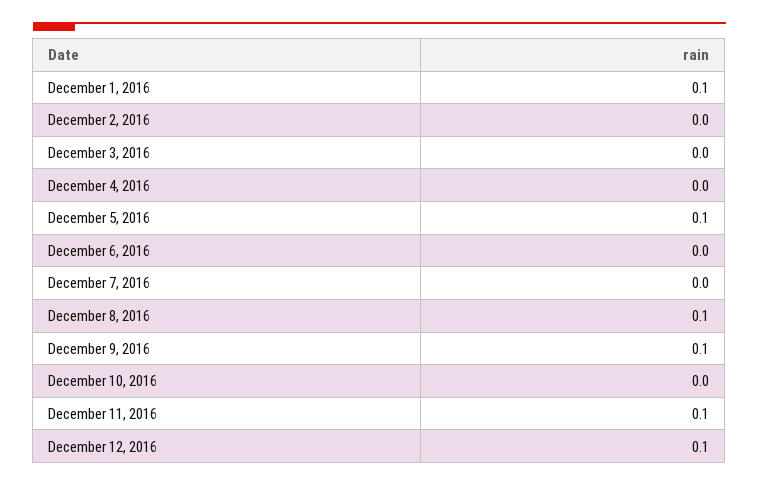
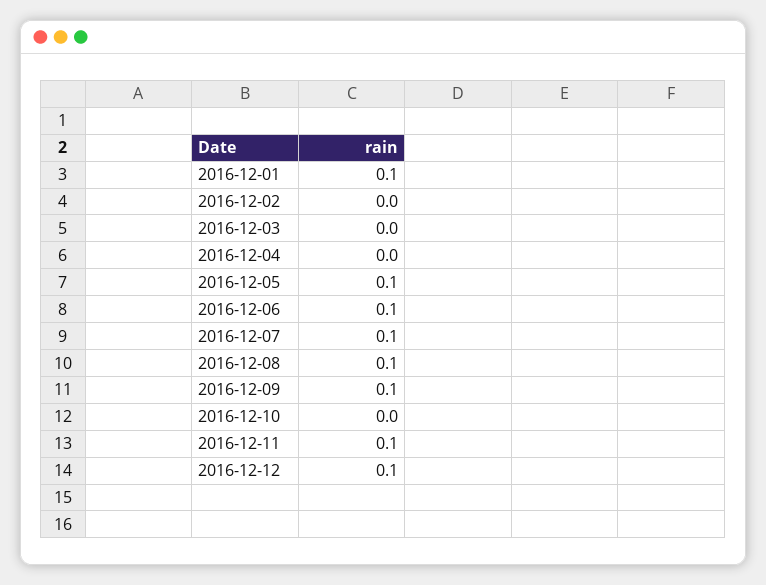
December 6, 2016: 0 -> 0.1
December 7, 2016: 0 -> 0.1

